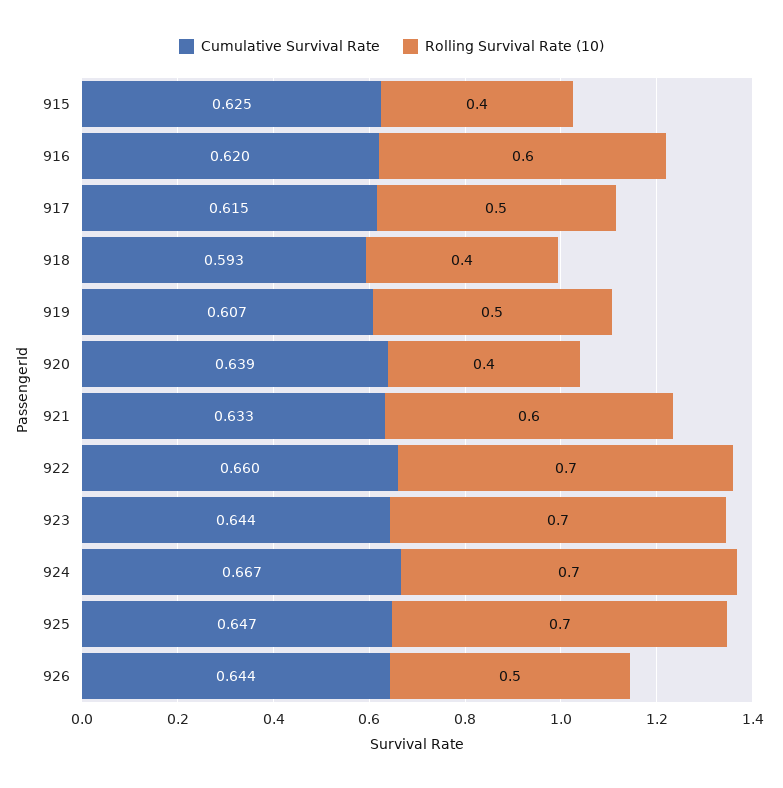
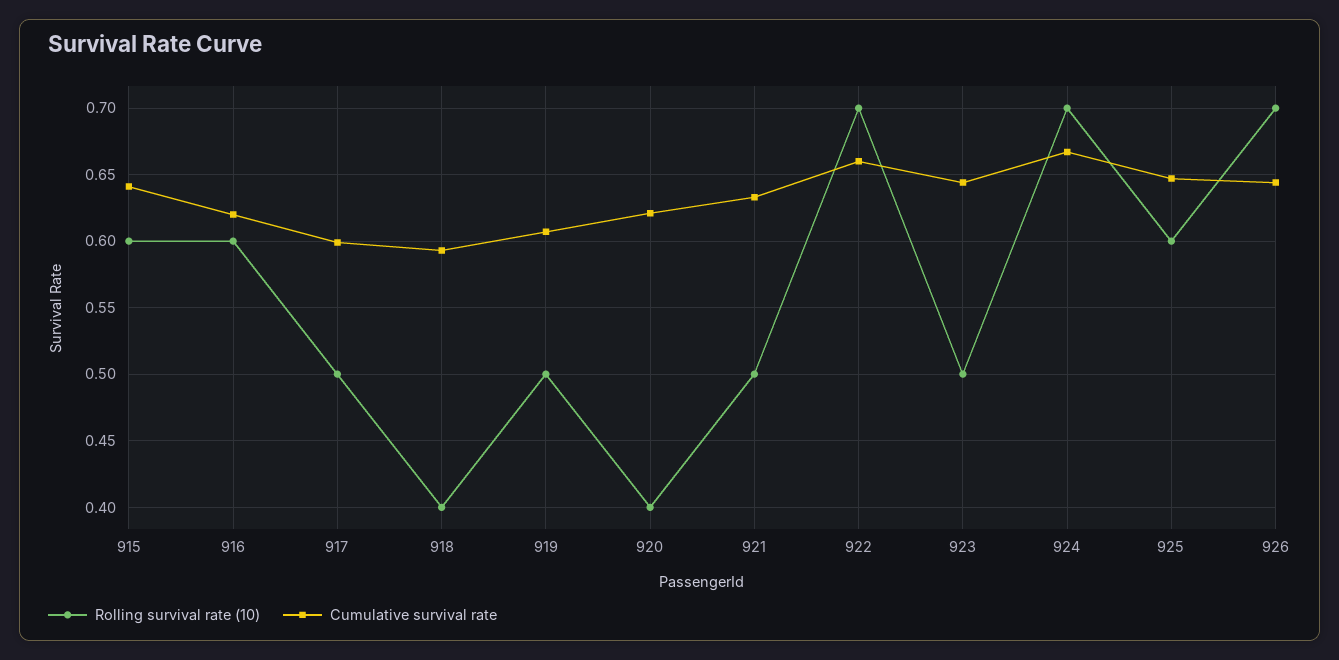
Cumulative Survival Rate, 915: 0.625 -> 0.64
Rolling Survival Rate (10), 915: 0.4 -> 0.6
Cumulative Survival Rate, 917: 0.615 -> 0.6
Cumulative Survival Rate, 920: 0.639 -> 0.62
Rolling Survival Rate (10), 921: 0.6 -> 0.5
Rolling Survival Rate (10), 923: 0.7 -> 0.5
Rolling Survival Rate (10), 925: 0.7 -> 0.6
Rolling Survival Rate (10), 926: 0.5 -> 0.7

